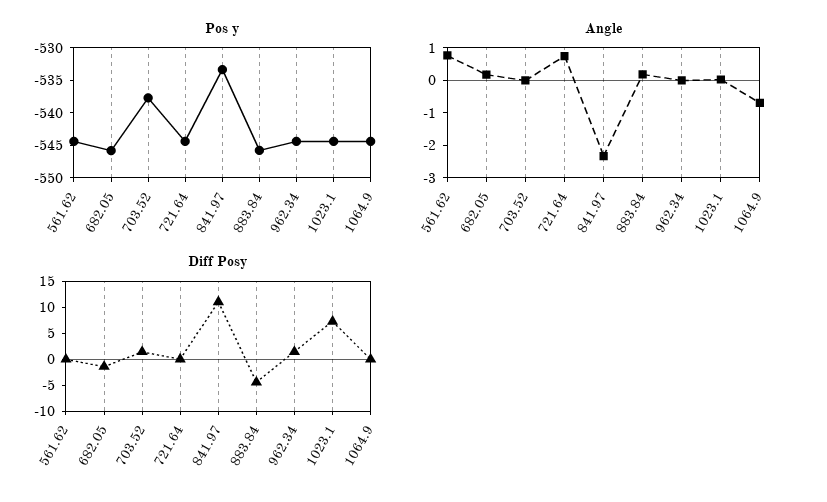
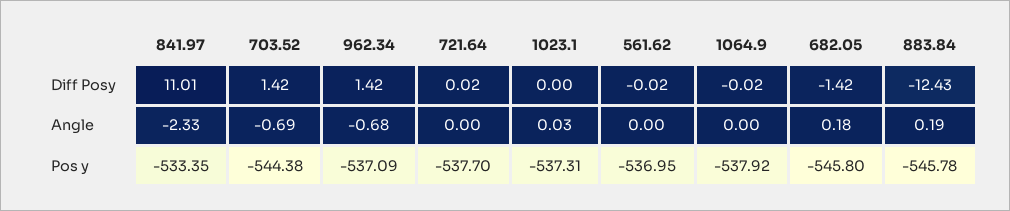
Pos y, 561.62: -545 -> -536.95
Pos y, 703.52: -537.5 -> -544.38
Pos y, 721.64: -545 -> -537.7
Pos y, 962.34: -545 -> -537.09
Pos y, 1023.1: -545 -> -537.31
Pos y, 1064.9: -545 -> -537.92
Angle, 561.62: 0.75 -> 0
Angle, 703.52: 0 -> -0.69
Angle, 721.64: 0.75 -> 0
Angle, 962.34: 0 -> -0.68
Angle, 1064.9: -0.75 -> 0
Diff Posy, 883.84: -5 -> -12.43
Diff Posy, 1023.1: 7.5 -> 0

